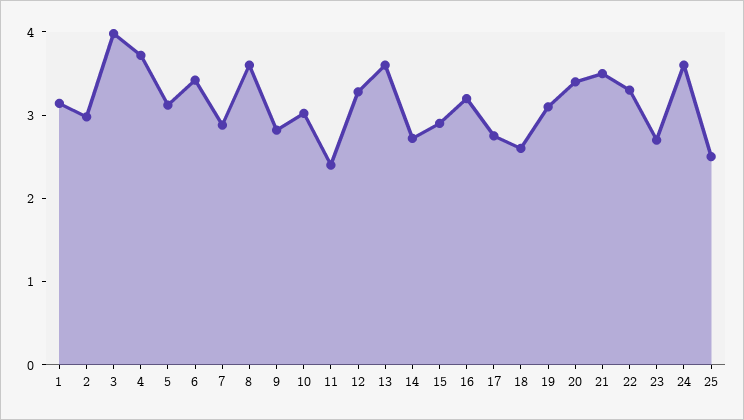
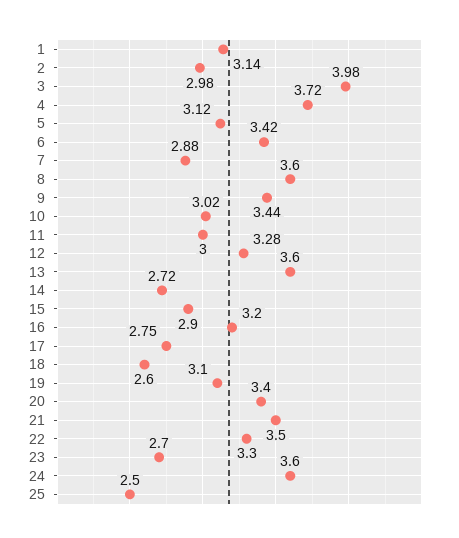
9: 2.8 -> 3.44
11: 2.4 -> 3

